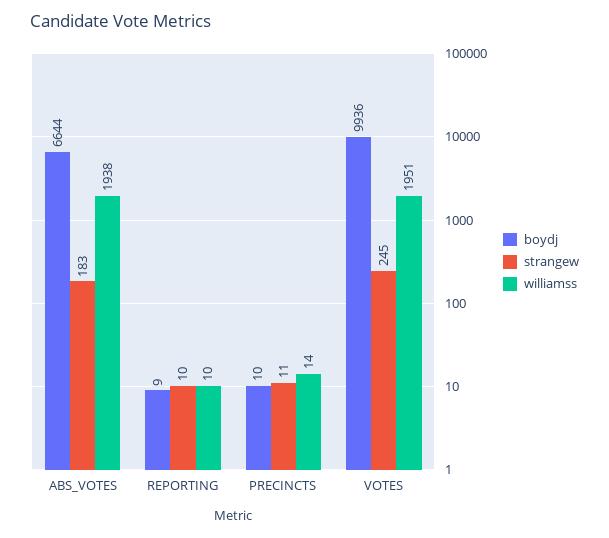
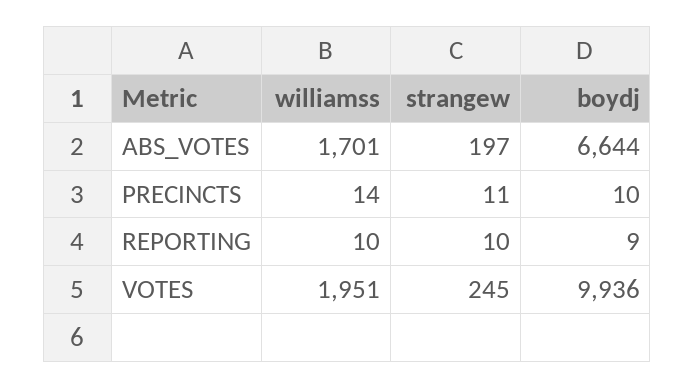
strangew, ABS_VOTES: 183 -> 197
williamss, ABS_VOTES: 1938 -> 1701

